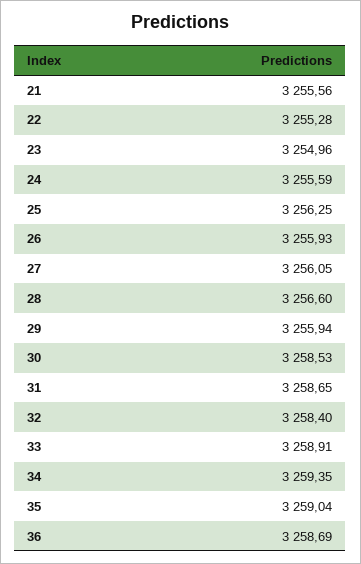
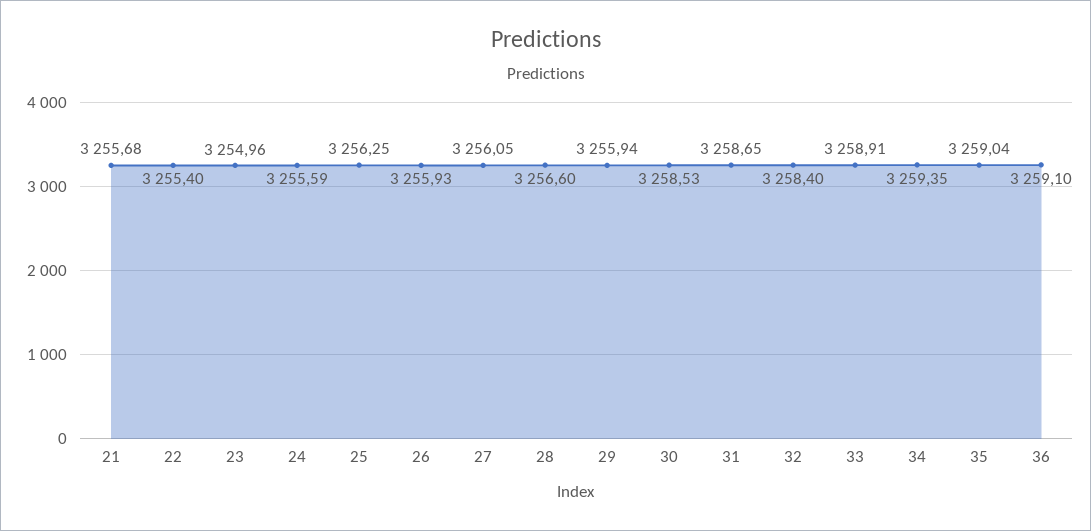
21: 3255.56 -> 3255.68
22: 3255.28 -> 3255.4
36: 3258.69 -> 3259.1

